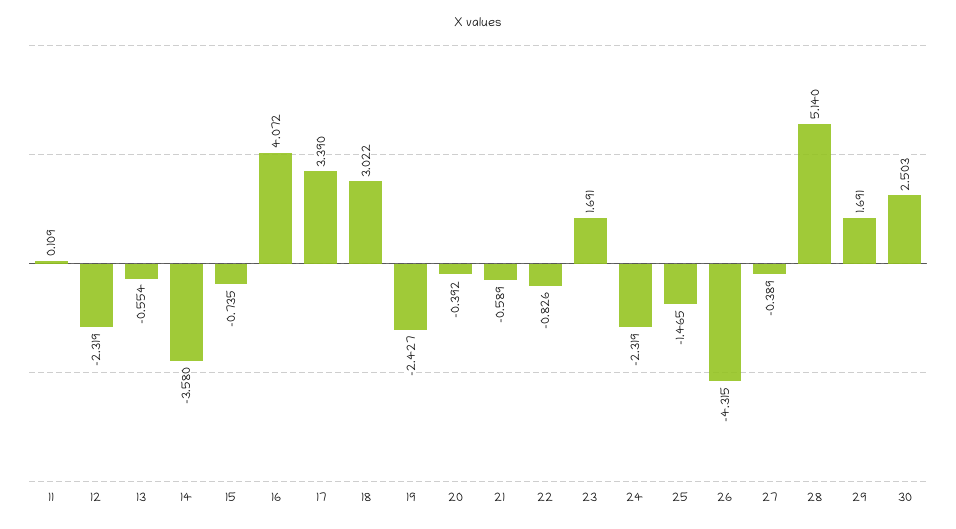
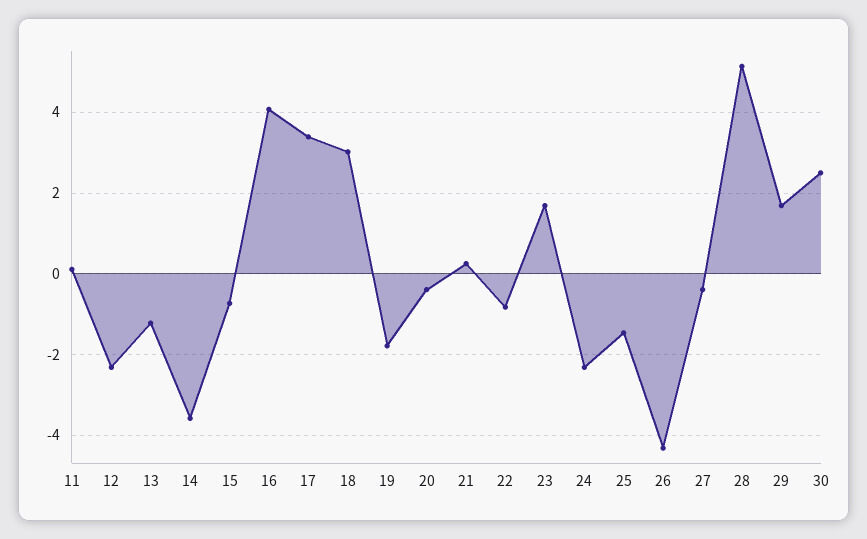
13: -0.554 -> -1.2
19: -2.427 -> -1.8
21: -0.589 -> 0.2

